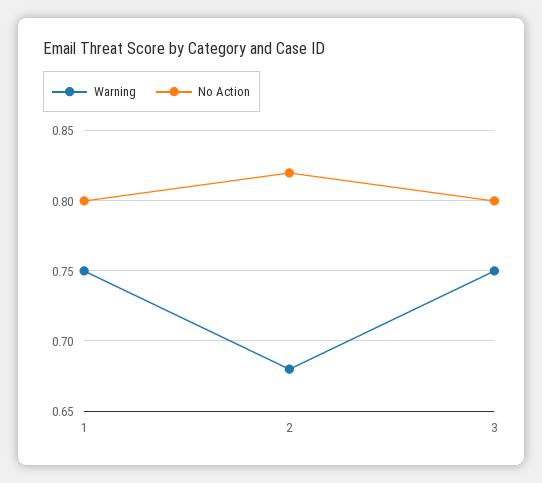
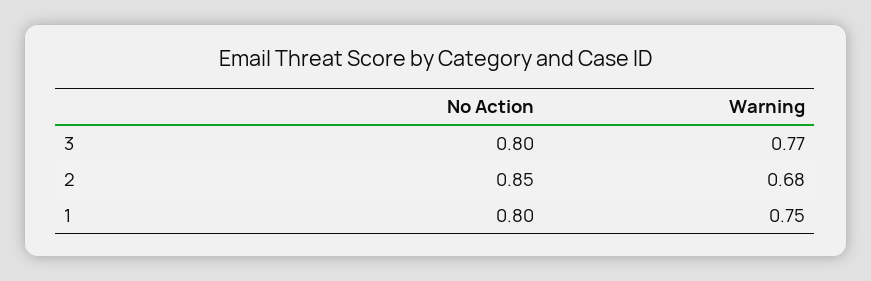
No Action, 2: 0.82 -> 0.85
Warning, 3: 0.75 -> 0.77

